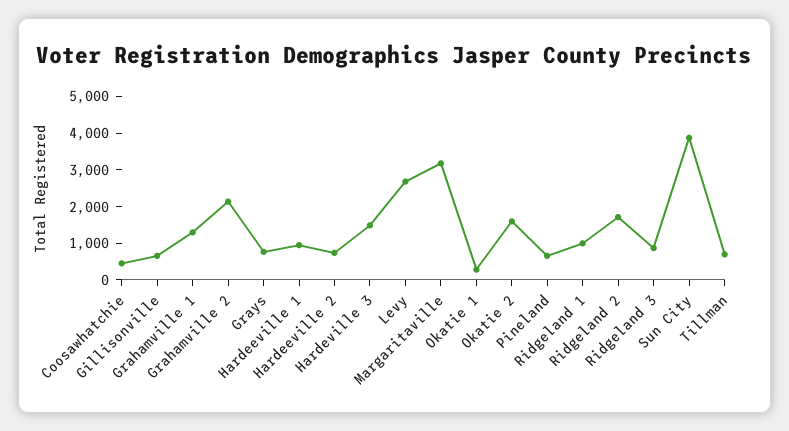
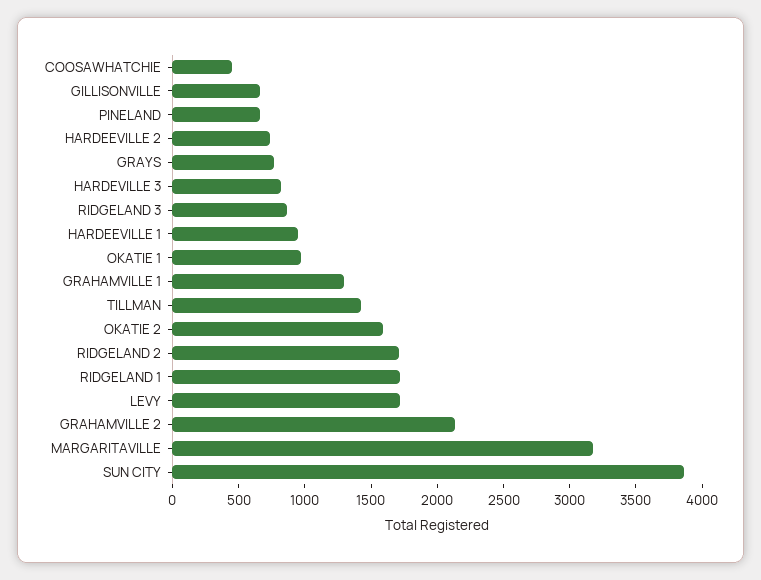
Hardeville 3: 1500 -> 800
Levy: 2750 -> 1700
Okatie 1: 250 -> 1000
Ridgeland 1: 1000 -> 1700
Tillman: 750 -> 1400

